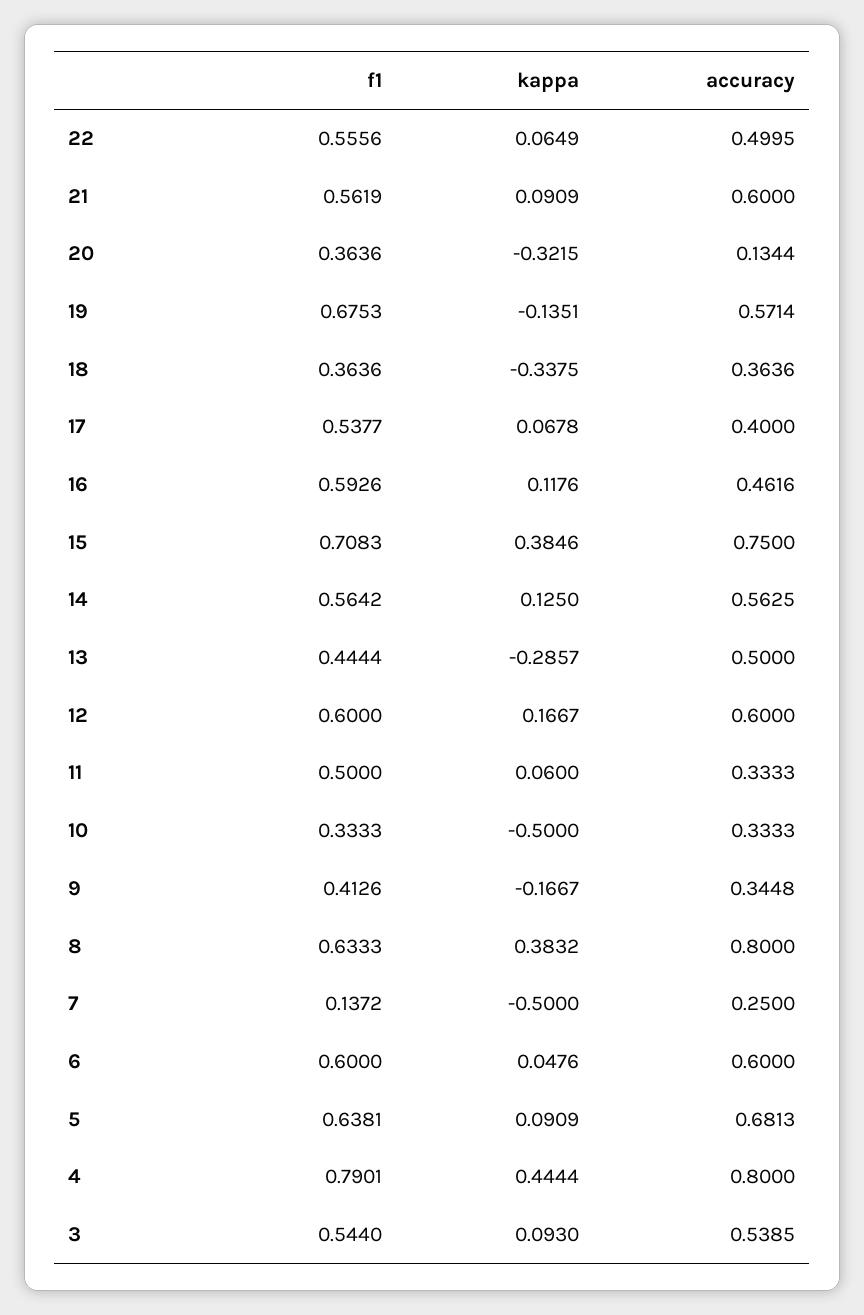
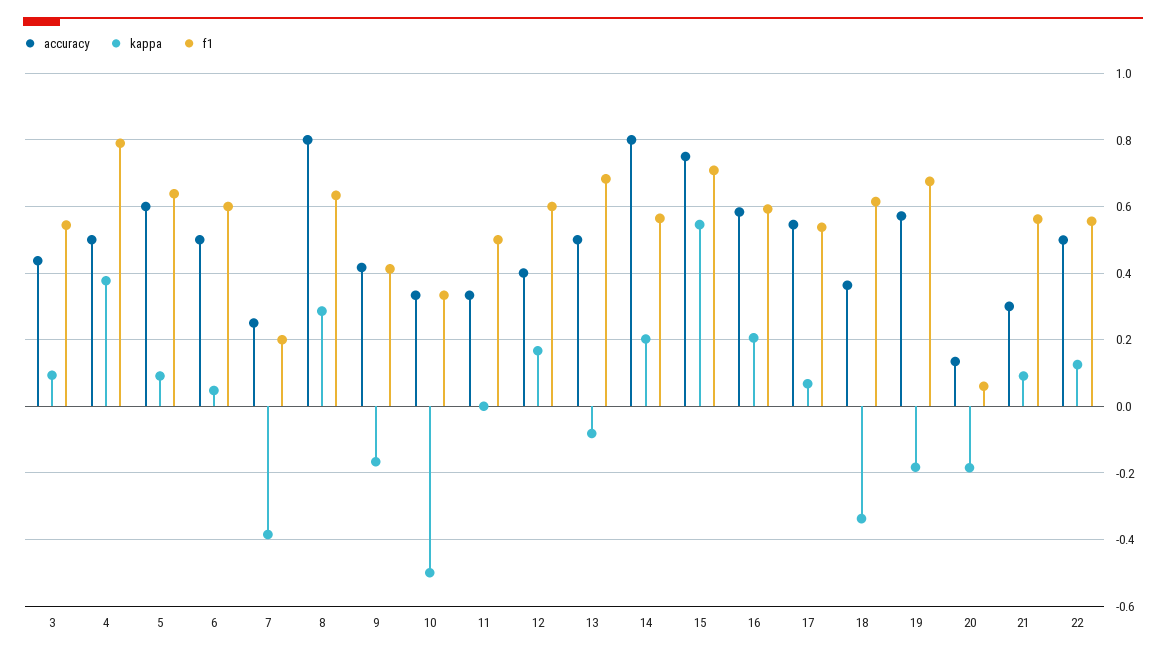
kappa, 22: 0.0649 -> 0.12
accuracy, 21: 0.6 -> 0.3
f1, 20: 0.3636 -> 0.06
kappa, 20: -0.3215 -> -0.18
kappa, 19: -0.1351 -> -0.18
f1, 18: 0.3636 -> 0.62
accuracy, 17: 0.4 -> 0.54
kappa, 16: 0.1176 -> 0.2
accuracy, 16: 0.4616 -> 0.58
kappa, 15: 0.3846 -> 0.54
kappa, 14: 0.125 -> 0.2
accuracy, 14: 0.5625 -> 0.8
f1, 13: 0.4444 -> 0.68
kappa, 13: -0.2857 -> -0.08
accuracy, 12: 0.6 -> 0.4
kappa, 11: 0.06 -> 0
accuracy, 9: 0.3448 -> 0.42
kappa, 8: 0.3832 -> 0.28
f1, 7: 0.1372 -> 0.2
kappa, 7: -0.5 -> -0.38
accuracy, 6: 0.6 -> 0.5
accuracy, 5: 0.6813 -> 0.6
kappa, 4: 0.4444 -> 0.38
accuracy, 4: 0.8 -> 0.5
accuracy, 3: 0.5385 -> 0.44

